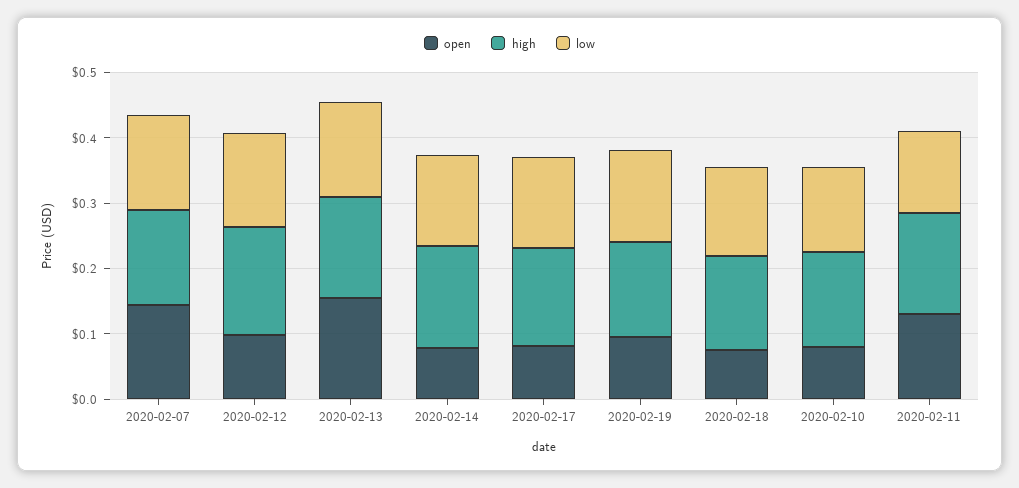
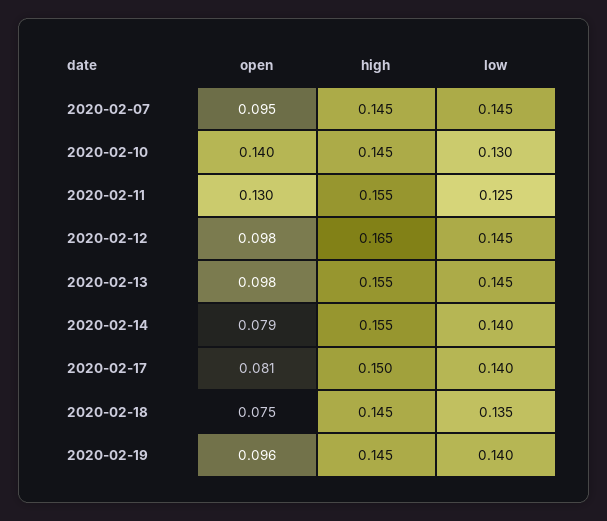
open, 2020-02-07: 0.14 -> 0.095
open, 2020-02-13: 0.16 -> 0.098
open, 2020-02-10: 0.08 -> 0.14

